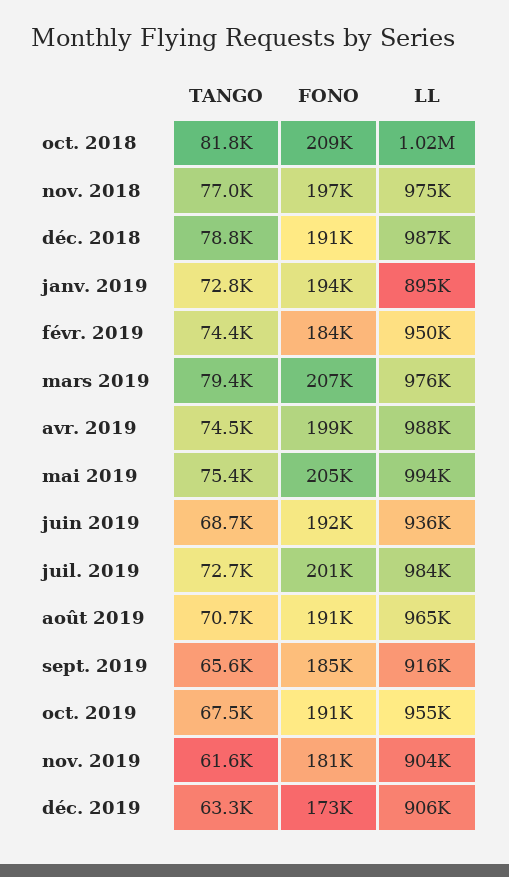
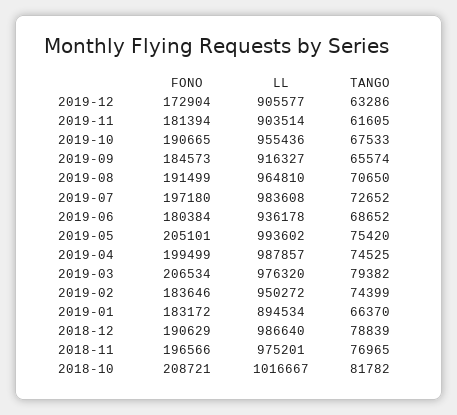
TANGO, janv. 2019: 72800 -> 66370
FONO, janv. 2019: 194000 -> 183172
FONO, juin 2019: 192000 -> 180384
FONO, juil. 2019: 201000 -> 197180

